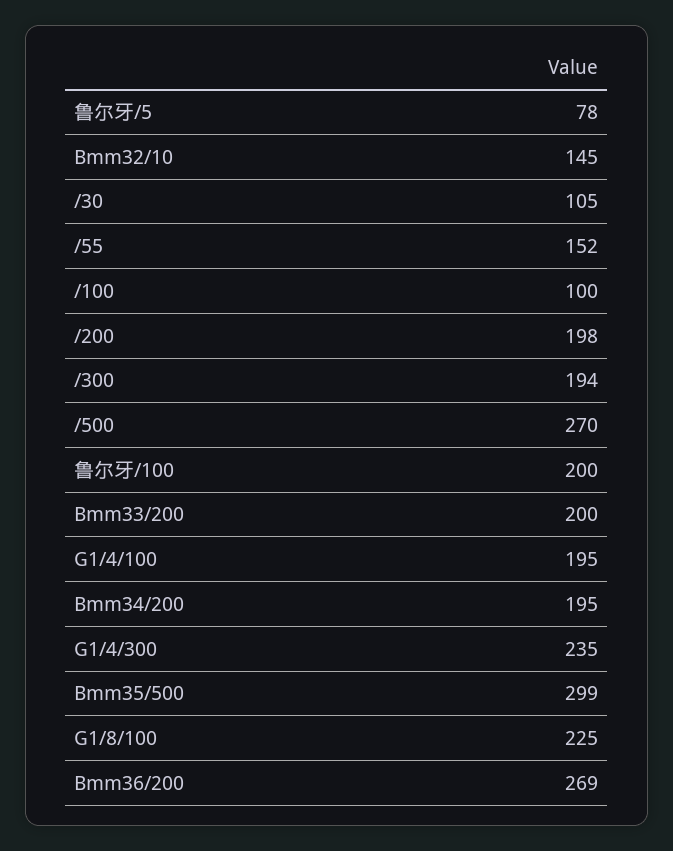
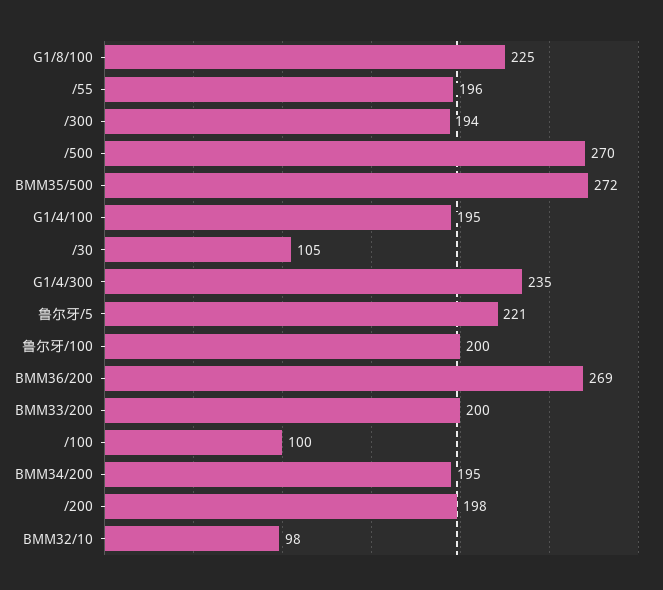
鲁尔牙/5: 78 -> 221
Bmm32/10: 145 -> 98
/55: 152 -> 196
Bmm35/500: 299 -> 272

